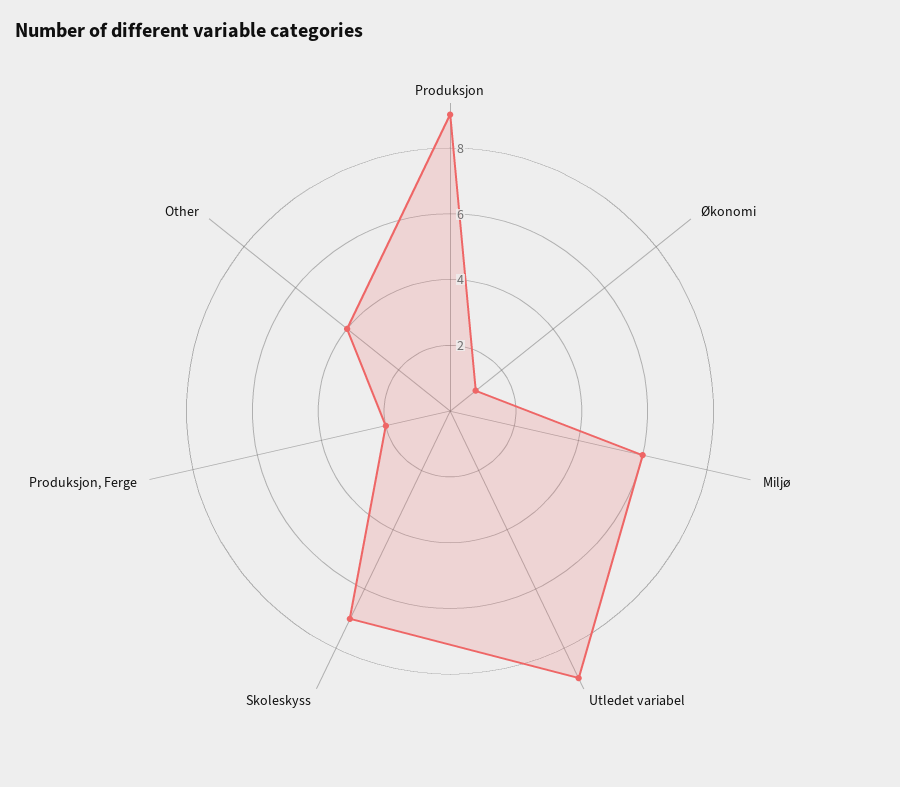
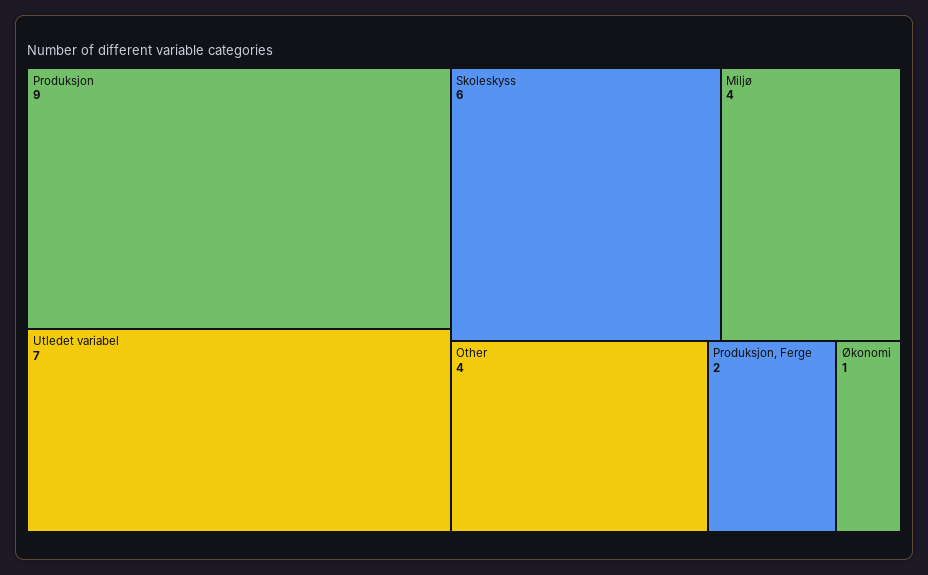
Miljø: 6 -> 4
Utledet variabel: 9 -> 7
Skoleskyss: 7 -> 6

